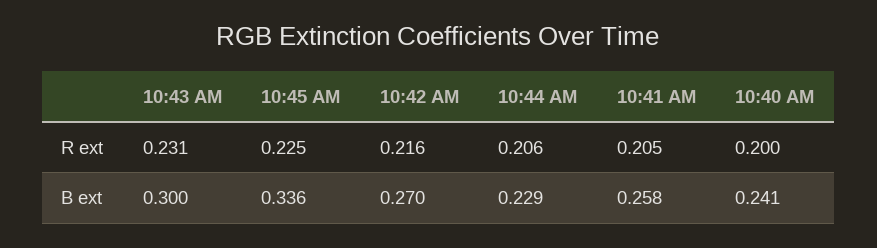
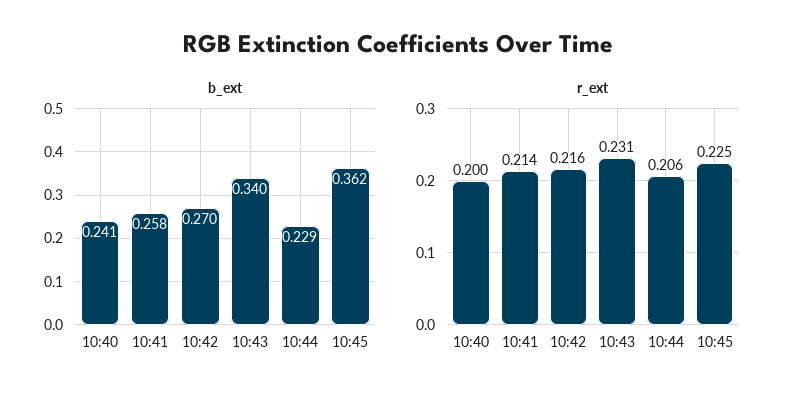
R ext, 10:41 AM: 0.205 -> 0.214
B ext, 10:43 AM: 0.3 -> 0.34
B ext, 10:45 AM: 0.336 -> 0.362

